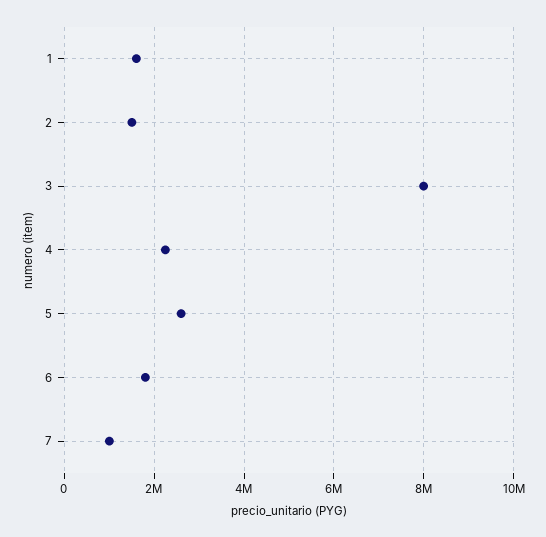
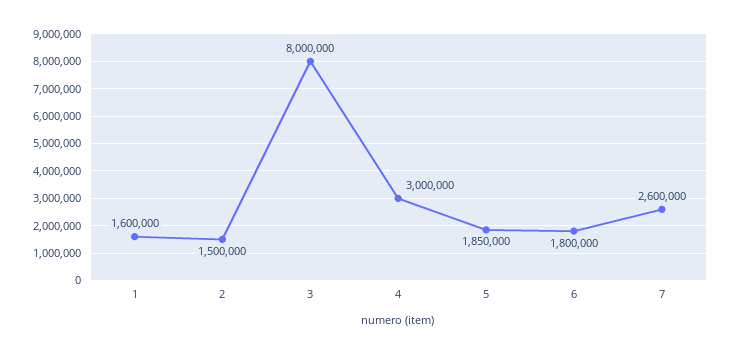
4: 2200000 -> 3000000
5: 2600000 -> 1850000
7: 1000000 -> 2600000

